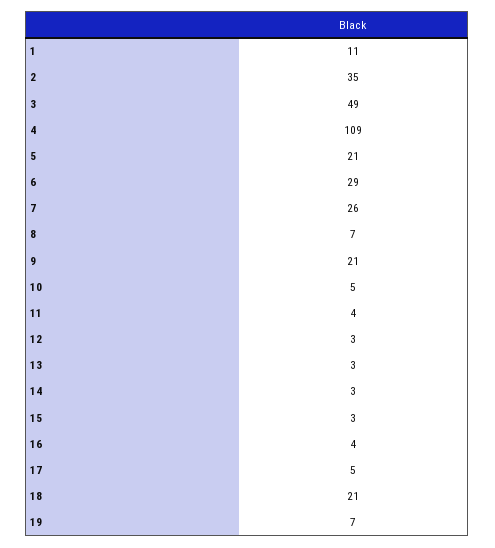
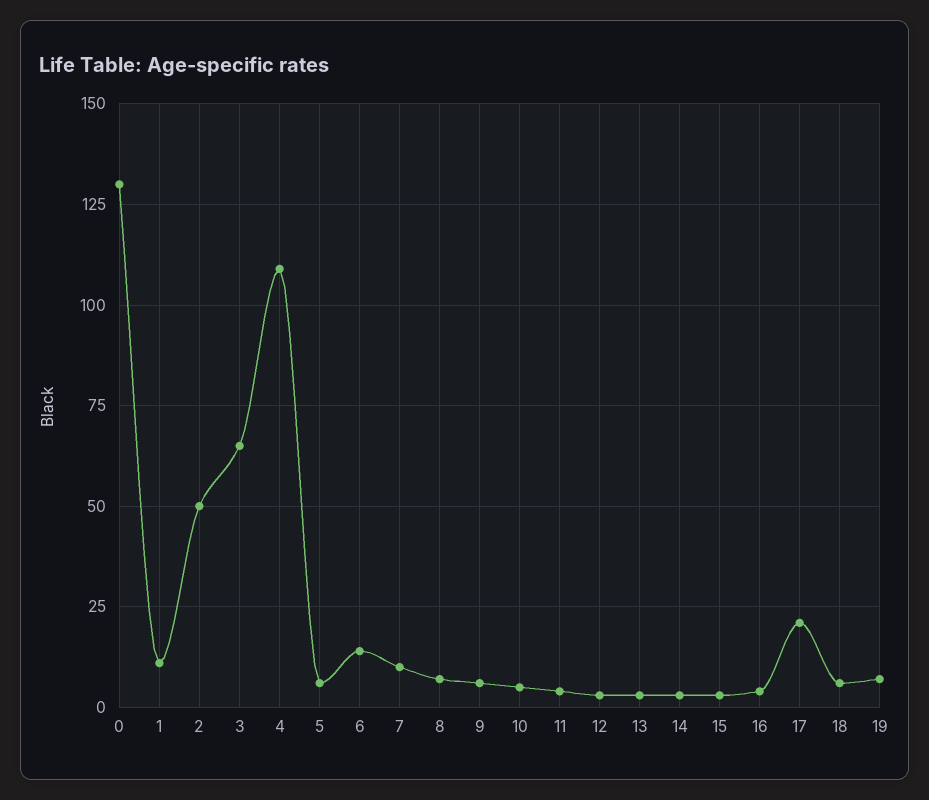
2: 35 -> 50
3: 49 -> 65
5: 21 -> 5
6: 29 -> 15
7: 26 -> 10
9: 21 -> 5
17: 5 -> 20
18: 21 -> 5
0: none -> 130

